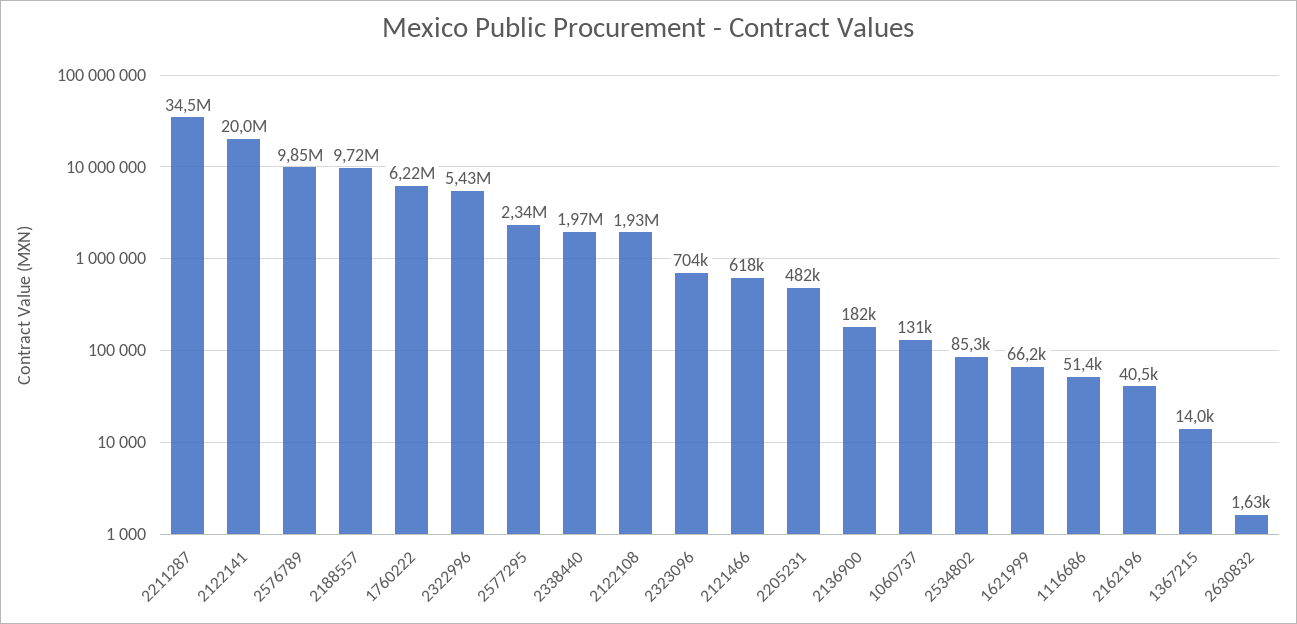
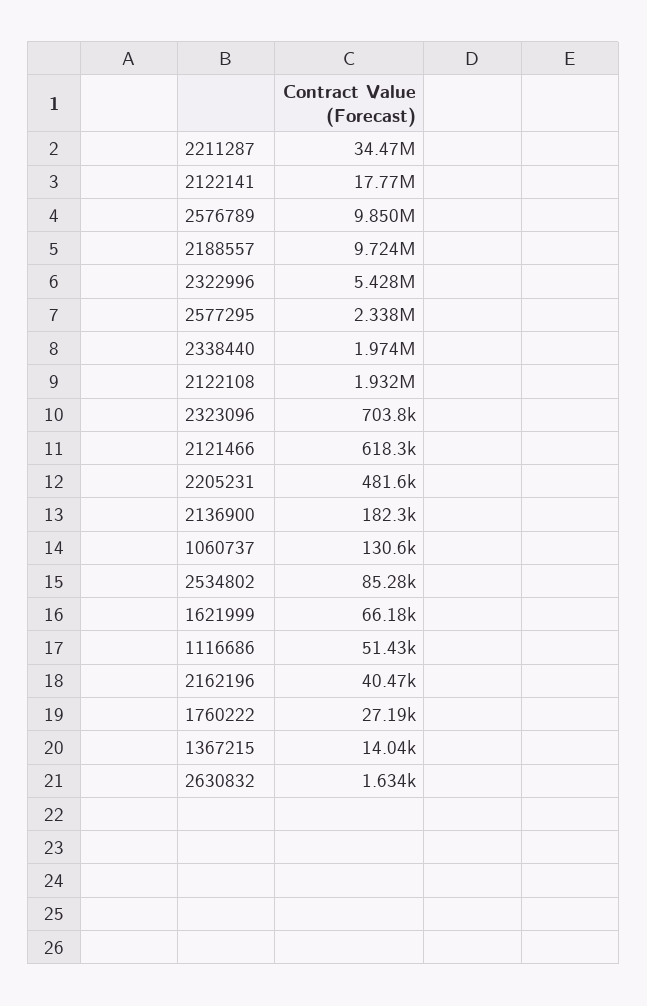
2122141: 20000000 -> 17770000
1760222: 6220000 -> 27190

